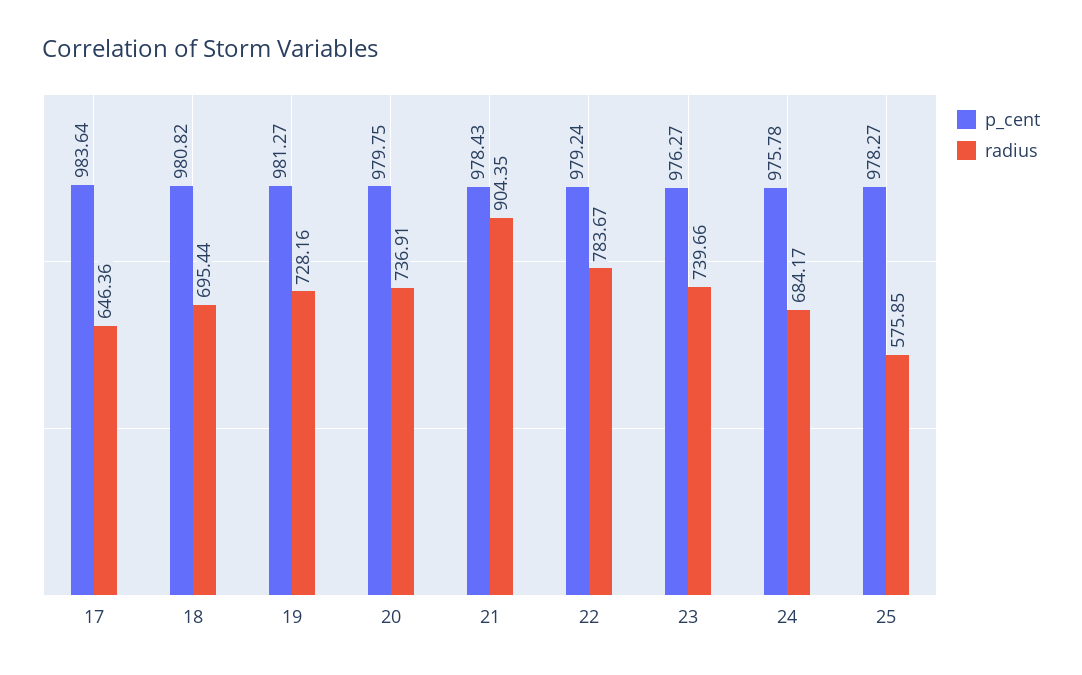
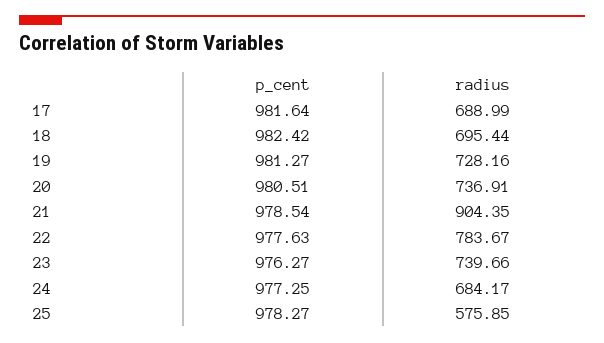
p_cent, 17: 983.64 -> 981.64
radius, 17: 646.36 -> 688.99
p_cent, 18: 980.82 -> 982.42
p_cent, 20: 979.75 -> 980.51
p_cent, 21: 978.43 -> 978.54
p_cent, 22: 979.24 -> 977.63
p_cent, 24: 975.78 -> 977.25

